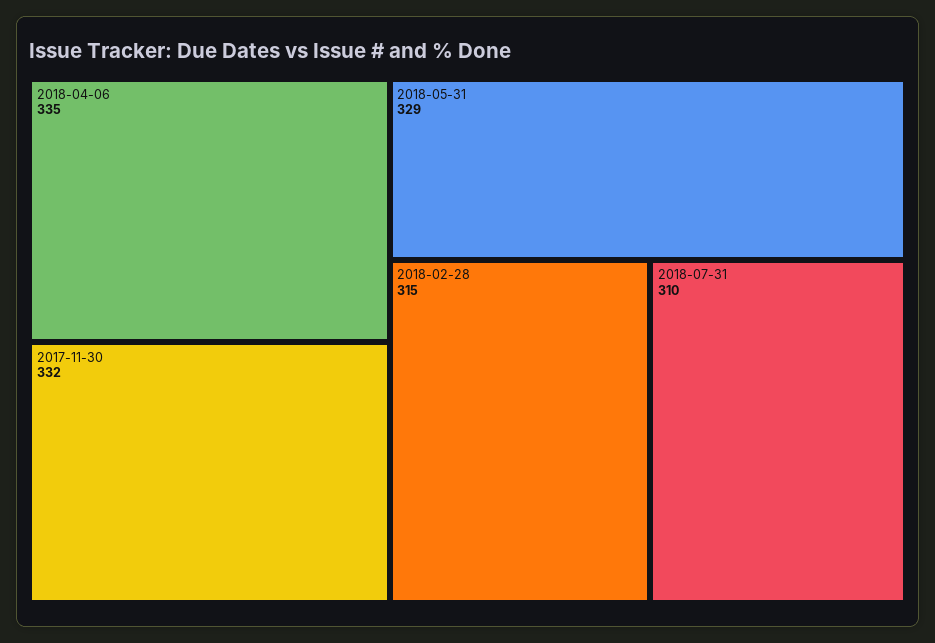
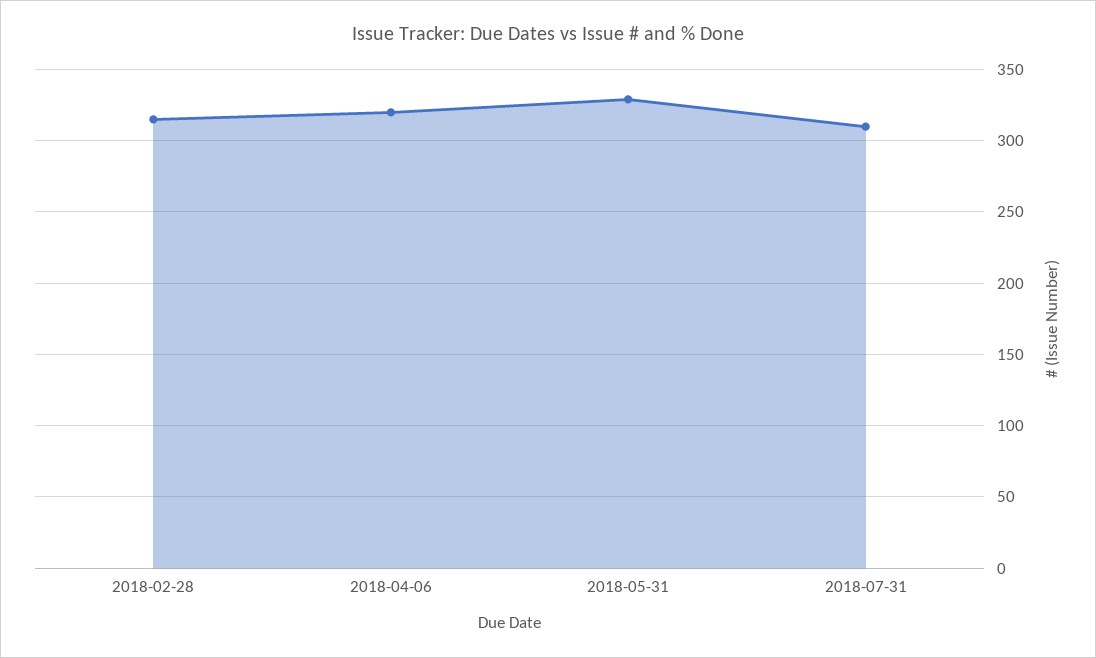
2018-04-06: 335 -> 320
2017-11-30: 332 -> none

